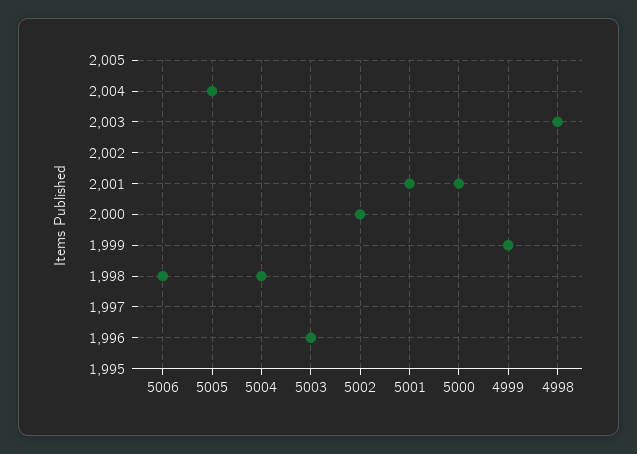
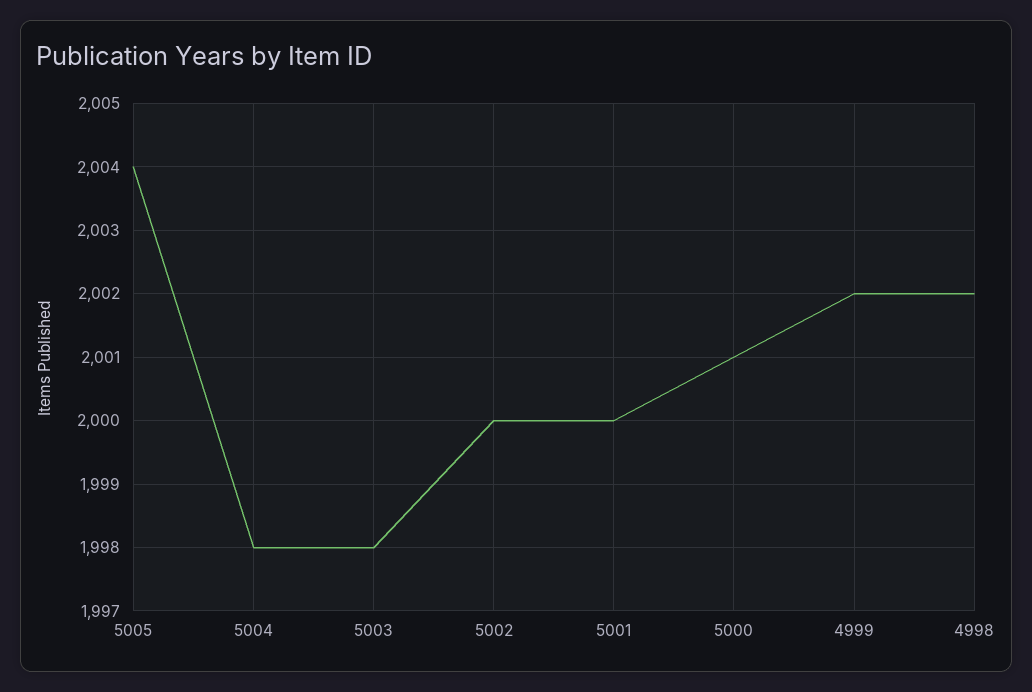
5006: 1998 -> none
5003: 1996 -> 1998
5001: 2001 -> 2000
4999: 1999 -> 2002
4998: 2003 -> 2002

